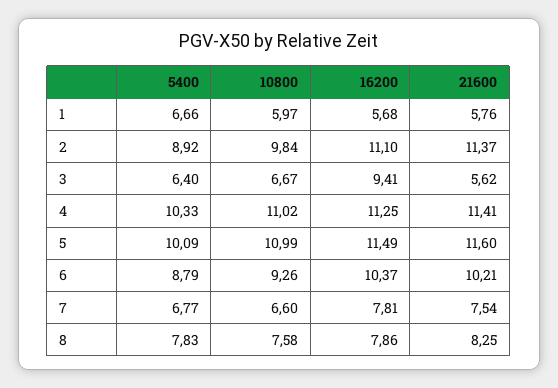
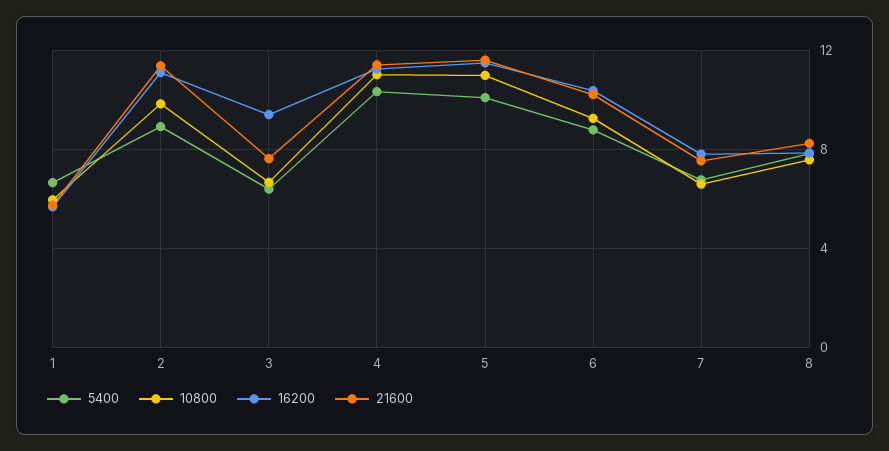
21600, 3: 5.62 -> 7.5

